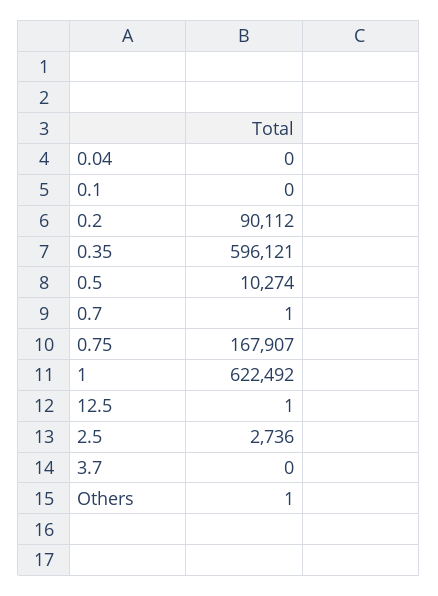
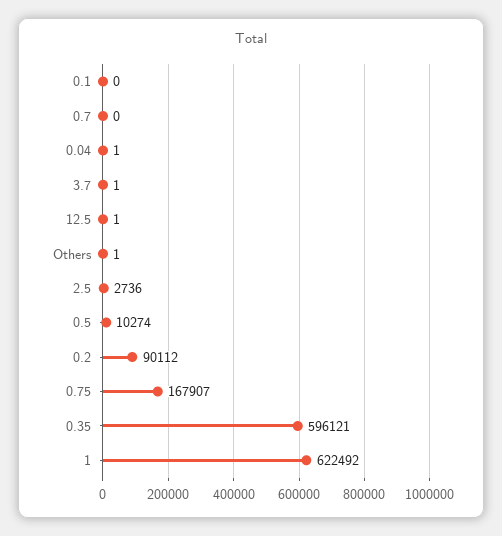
0.04: 0 -> 1
0.7: 1 -> 0
3.7: 0 -> 1

